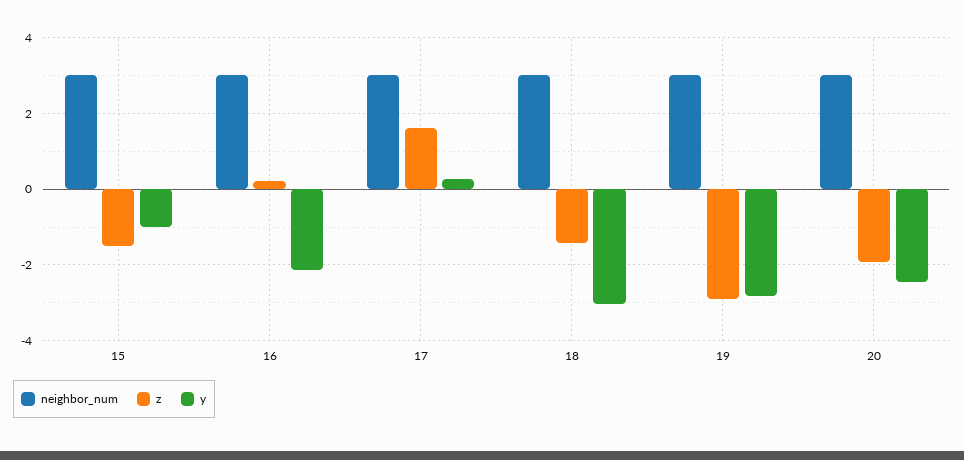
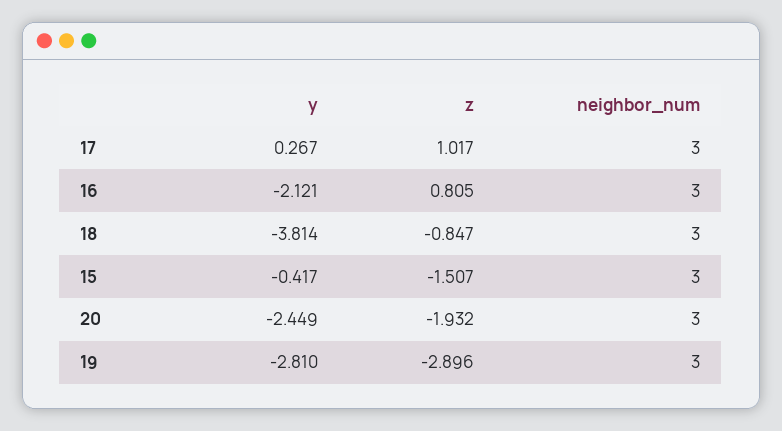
y, 15: -1 -> -0.417
z, 16: 0.2 -> 0.805
z, 17: 1.6 -> 1.017
z, 18: -1.4 -> -0.847
y, 18: -3 -> -3.814

